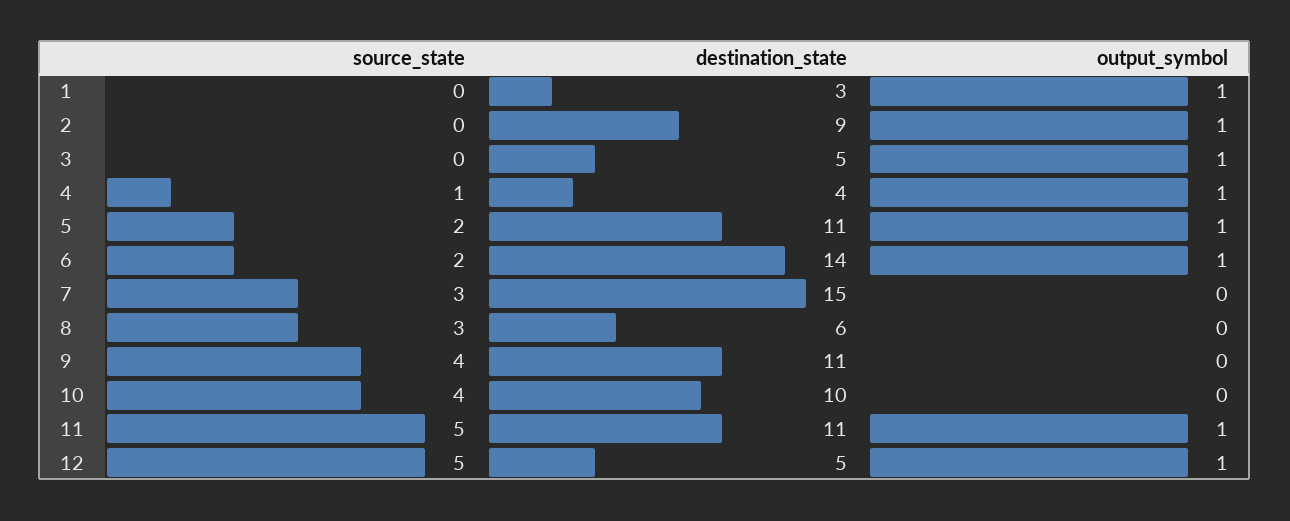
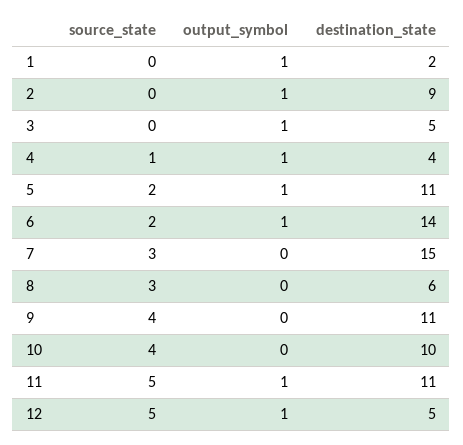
destination_state, 1: 3 -> 2

